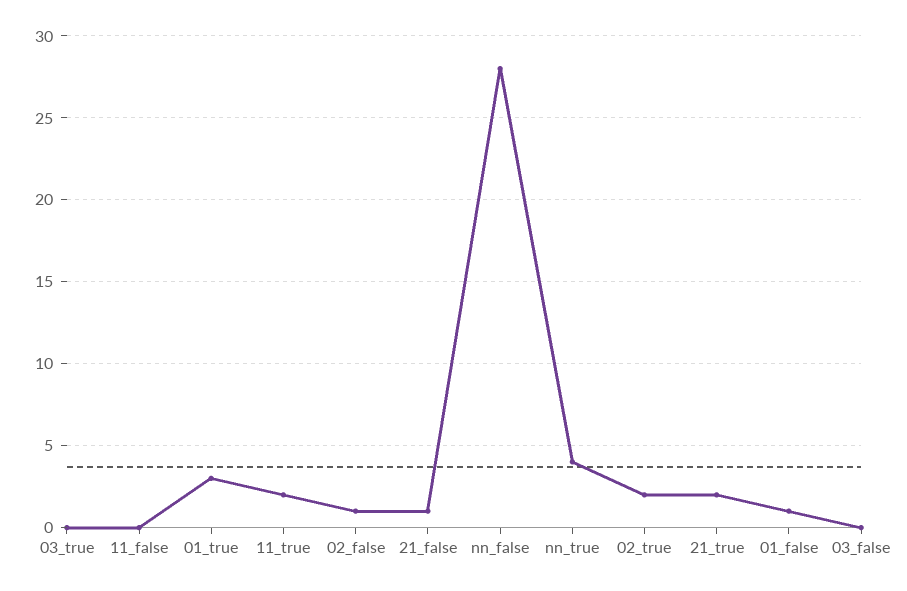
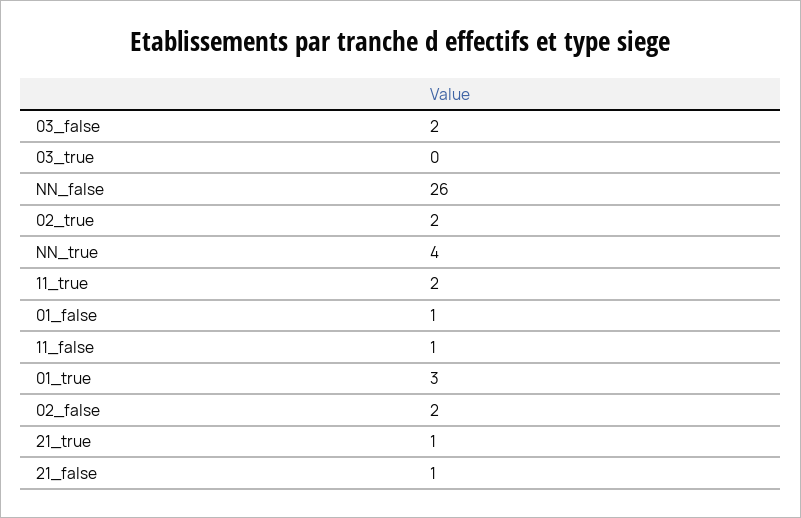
11_false: 0 -> 1
02_false: 1 -> 2
nn_false: 28 -> 26
21_true: 2 -> 1
03_false: 0 -> 2

